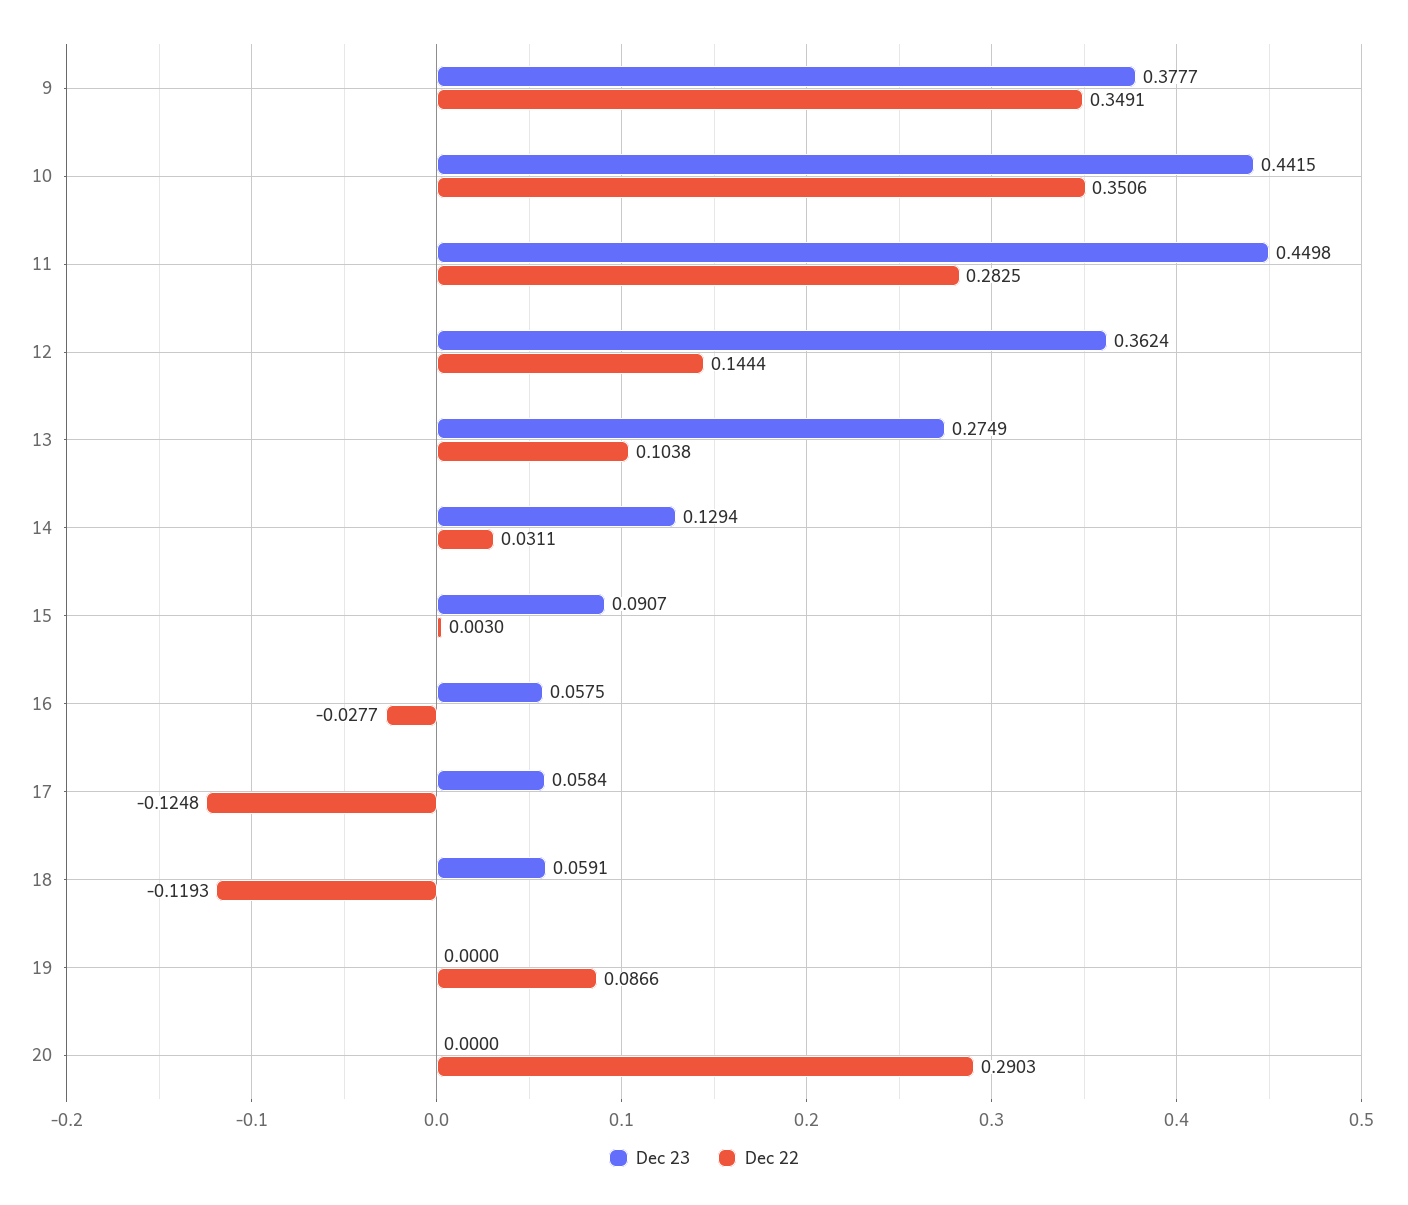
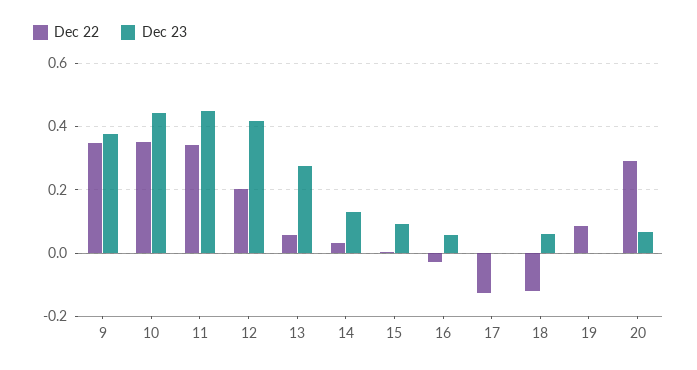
Dec 22, 11: 0.2825 -> 0.34
Dec 23, 12: 0.3624 -> 0.42
Dec 22, 12: 0.1444 -> 0.2
Dec 22, 13: 0.1038 -> 0.06
Dec 23, 17: 0.0584 -> 0
Dec 23, 20: 0 -> 0.06

